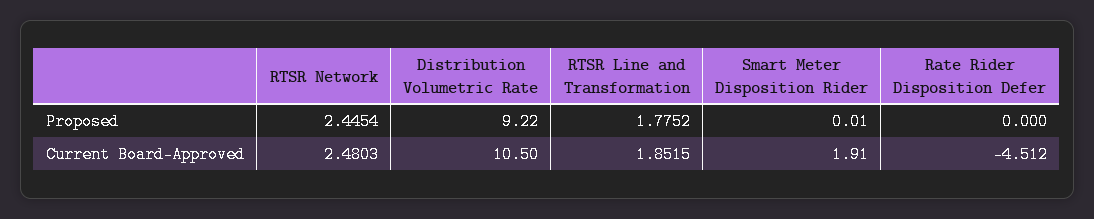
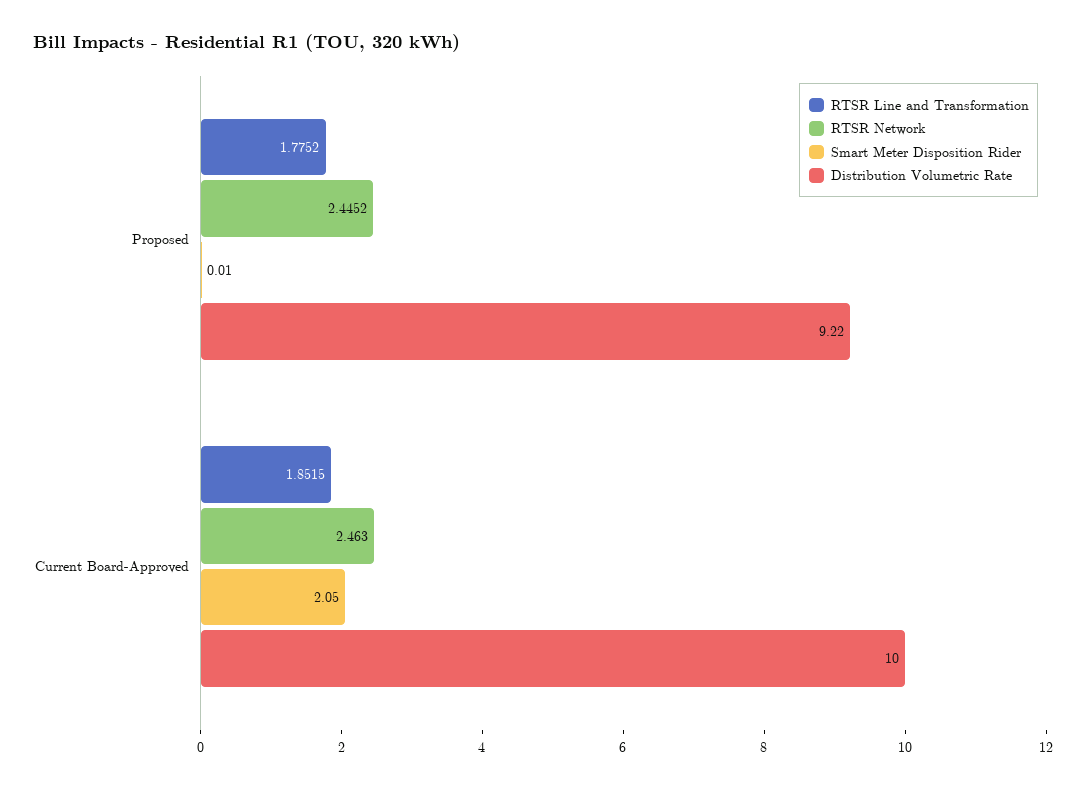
RTSR Network, Proposed: 2.4454 -> 2.4452
Rate Rider Disposition Defer, Proposed: 0 -> none
RTSR Network, Current Board-Approved: 2.4803 -> 2.463
Distribution Volumetric Rate, Current Board-Approved: 10.5 -> 10
Smart Meter Disposition Rider, Current Board-Approved: 1.91 -> 2.05
Rate Rider Disposition Defer, Current Board-Approved: -4.512 -> none

